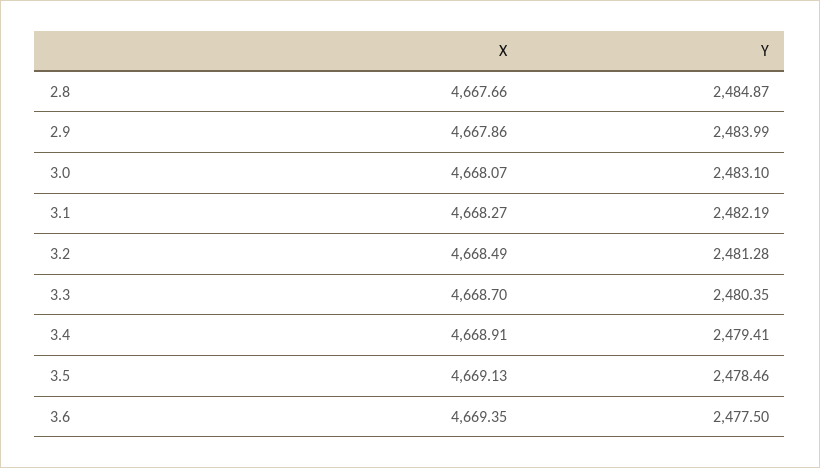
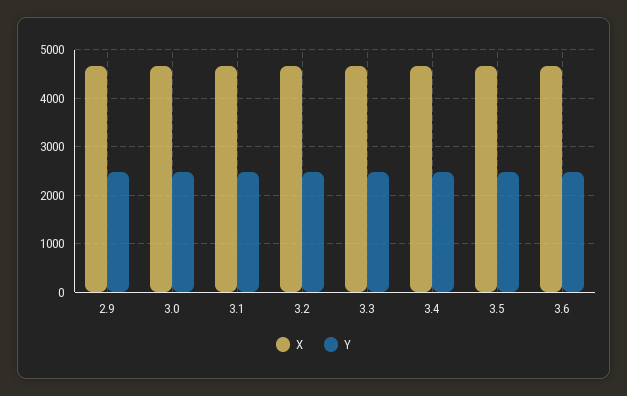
X, 2.8: 4667.66 -> none
Y, 2.8: 2484.87 -> none

